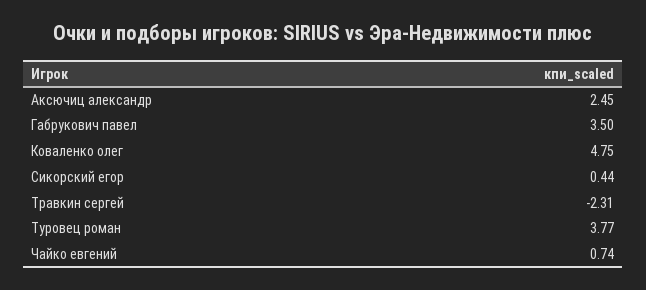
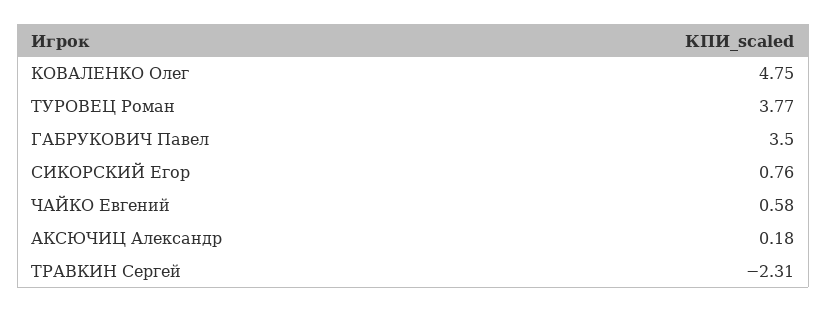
Аксючиц александр: 2.45 -> 0.18
Сикорский егор: 0.44 -> 0.76
Чайко евгений: 0.74 -> 0.58

